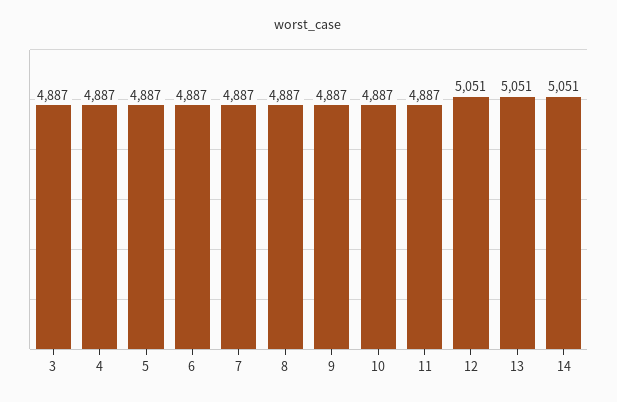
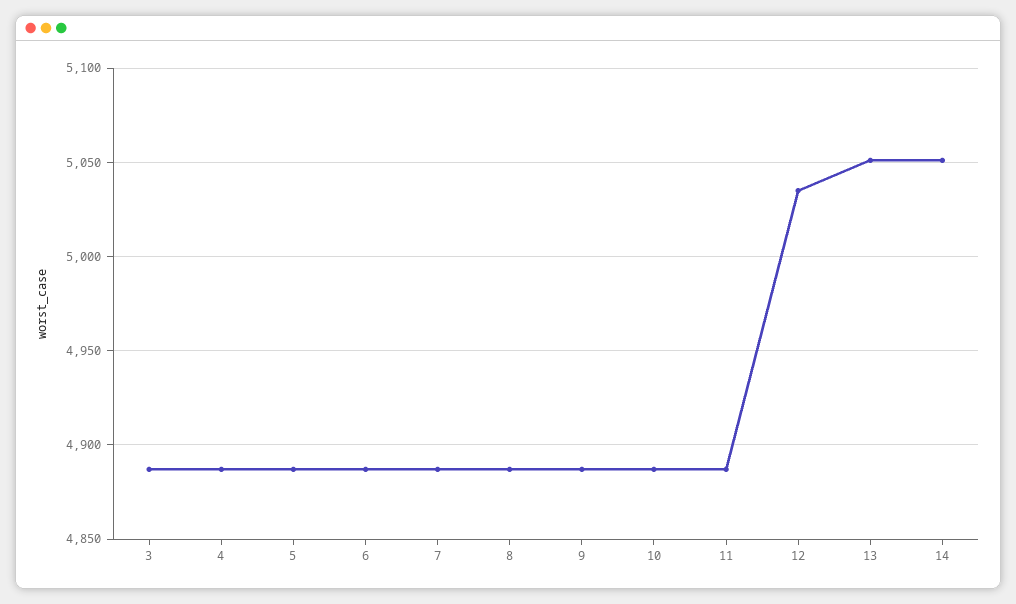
12: 5051 -> 5035

